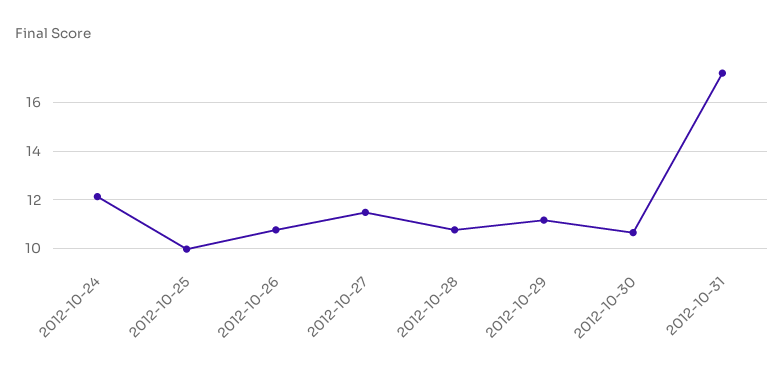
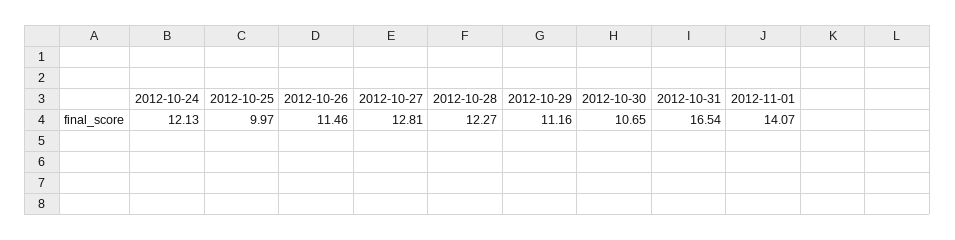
2012-10-26: 10.75 -> 11.46
2012-10-27: 11.5 -> 12.81
2012-10-28: 10.75 -> 12.27
2012-10-31: 17.25 -> 16.54
2012-11-01: none -> 14.07

